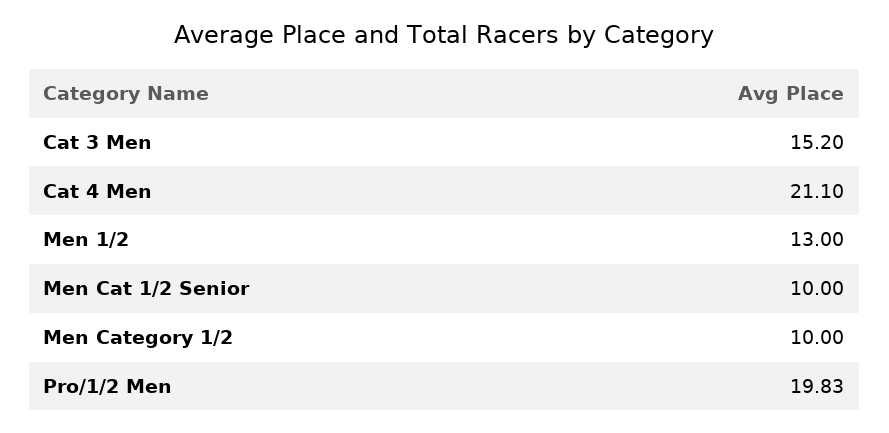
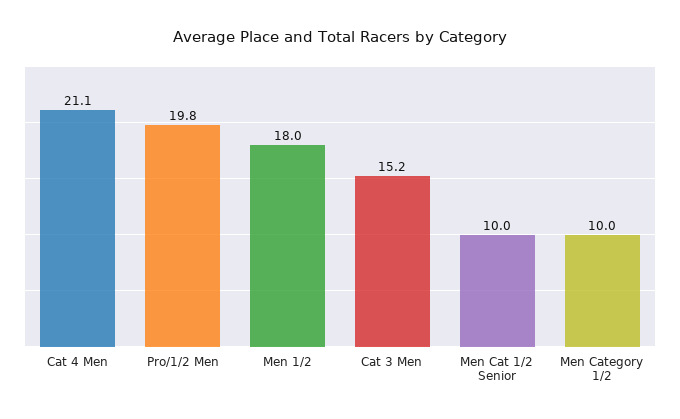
Men 1/2: 13 -> 18

